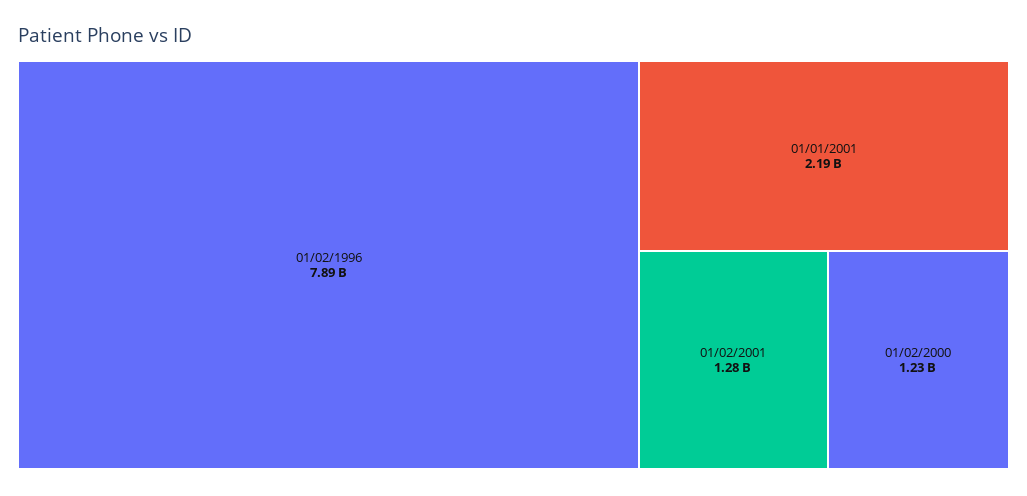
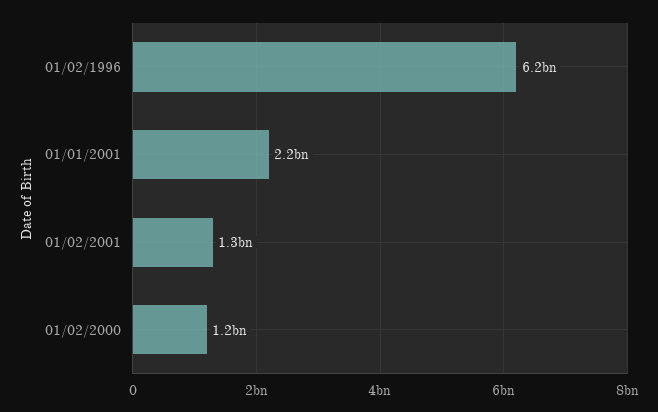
01/02/1996: 7890000000 -> 6200000000

